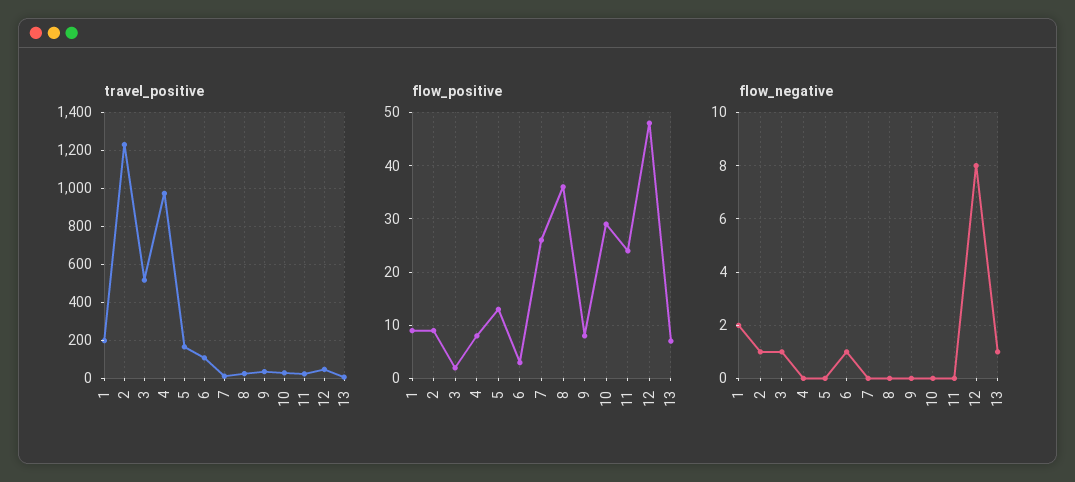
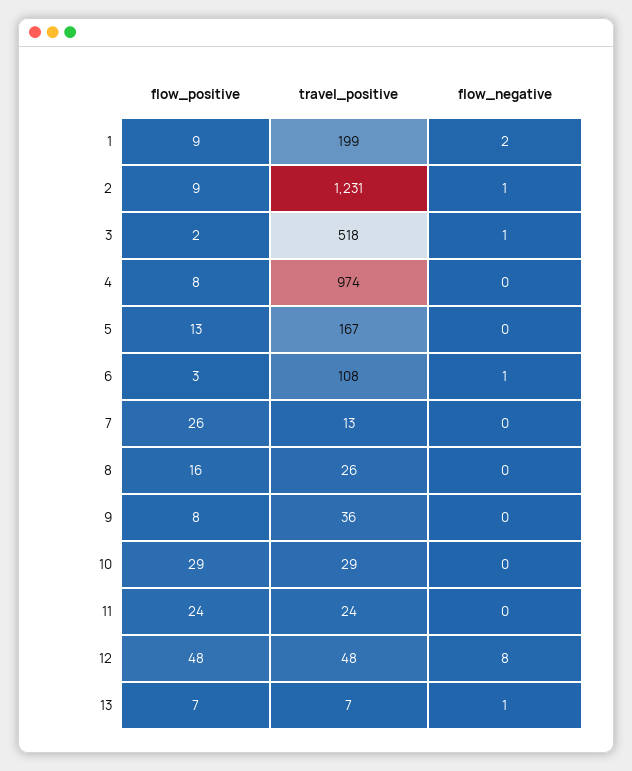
flow_positive, 8: 35 -> 16

